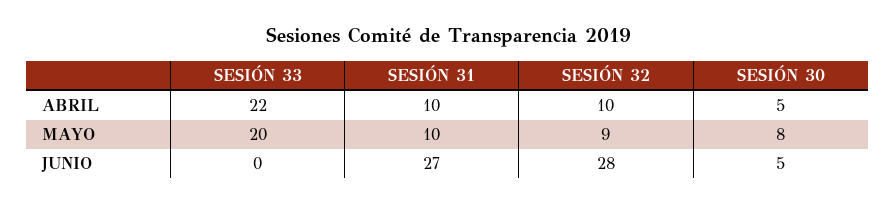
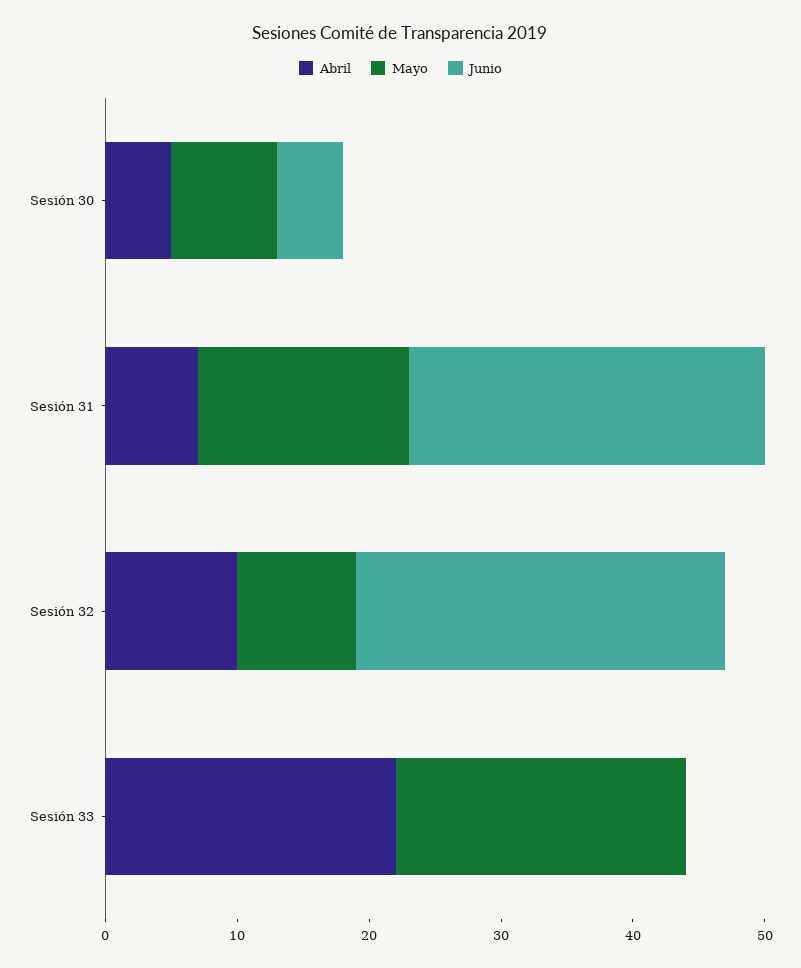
ABRIL, SESIÓN 31: 10 -> 7
MAYO, SESIÓN 33: 20 -> 22
MAYO, SESIÓN 31: 10 -> 16

